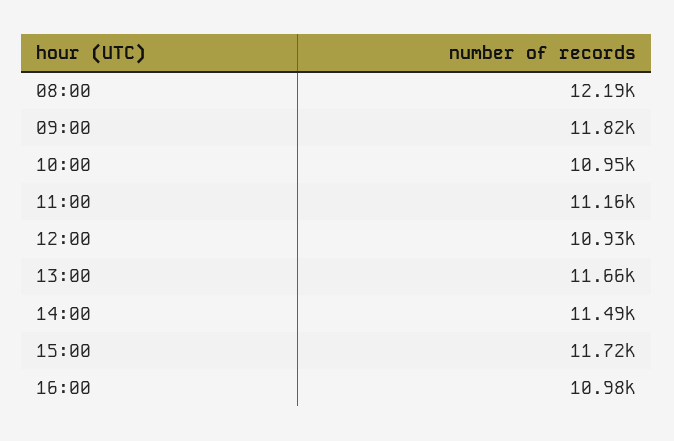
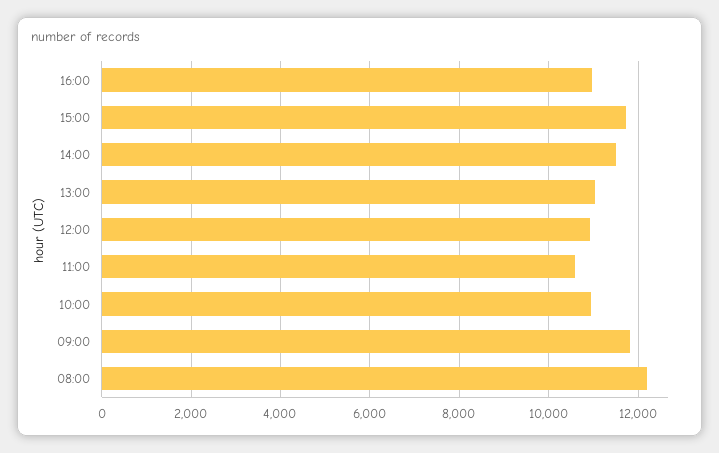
11:00: 11160 -> 10600
13:00: 11660 -> 11000

